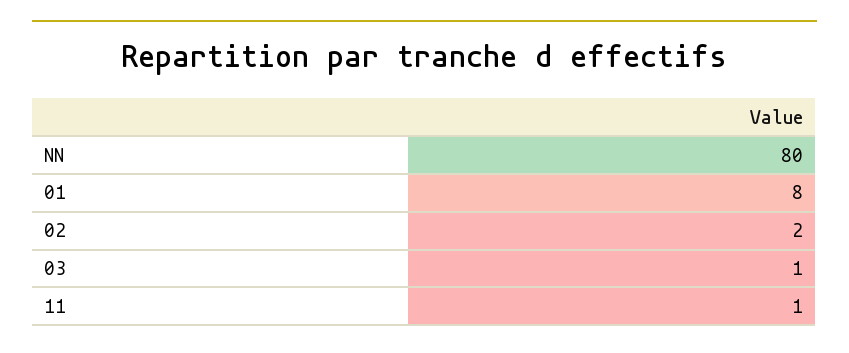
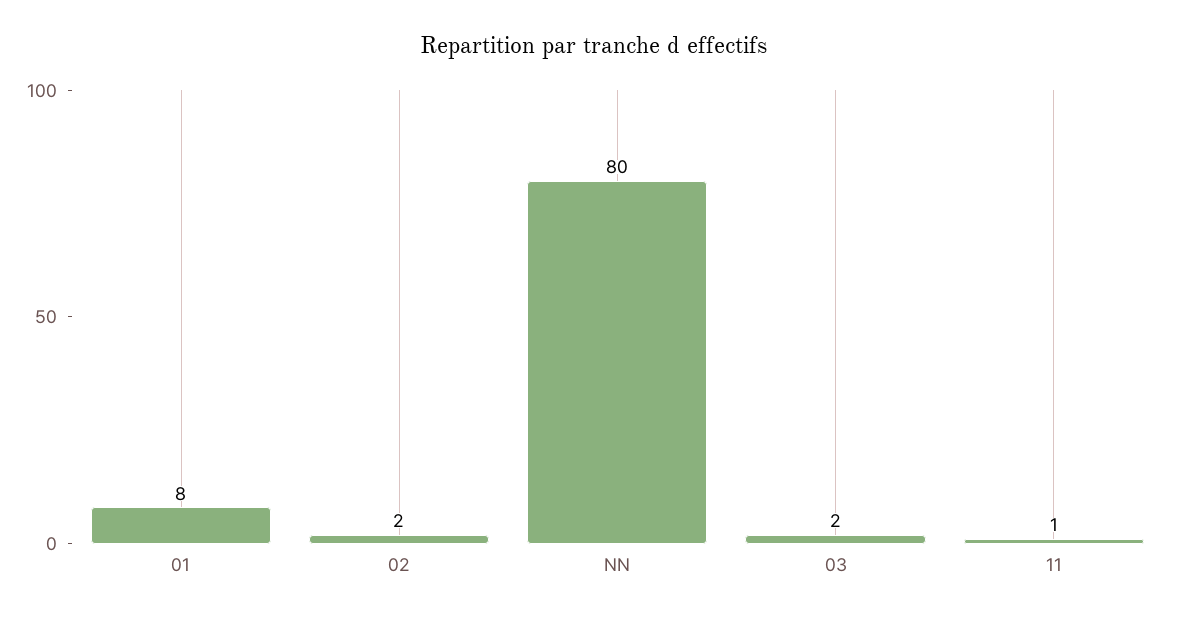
03: 1 -> 2

